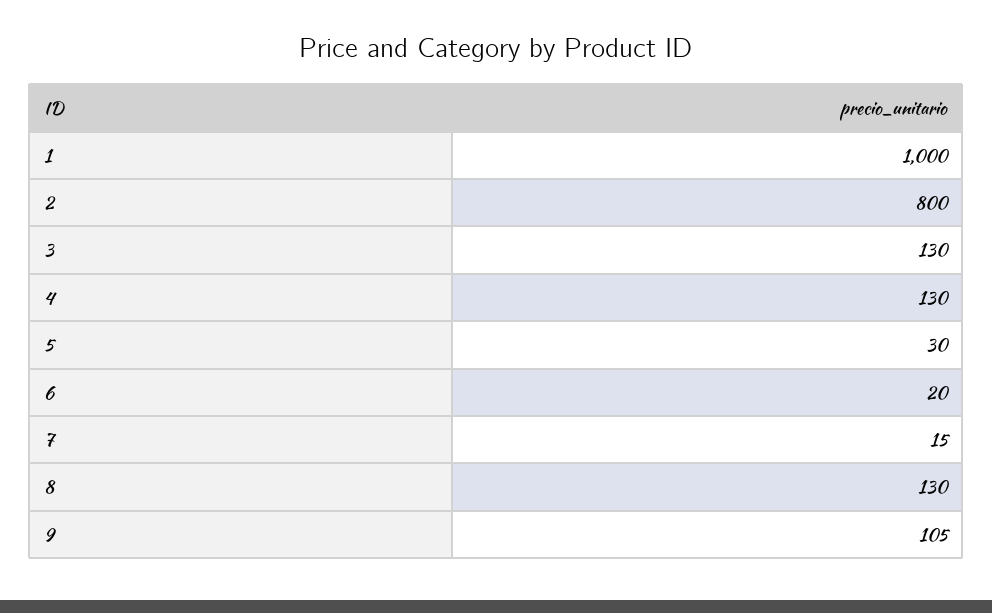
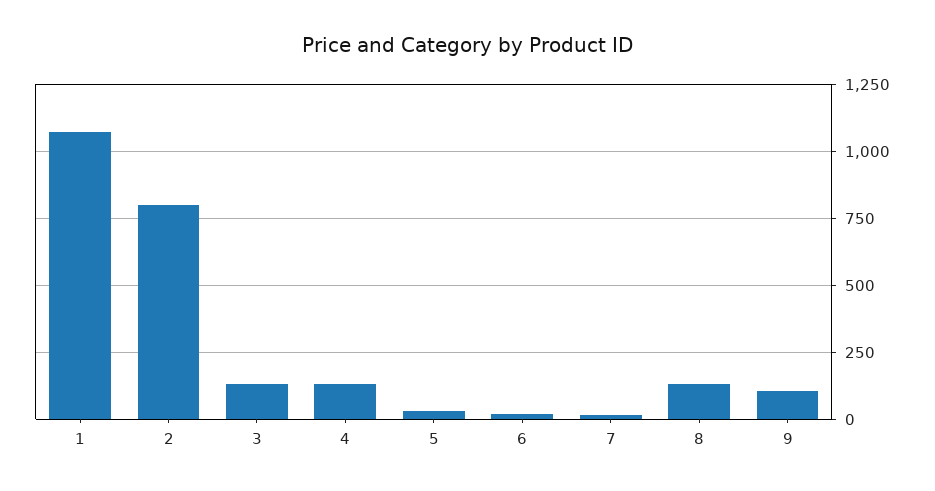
1: 1000 -> 1075

